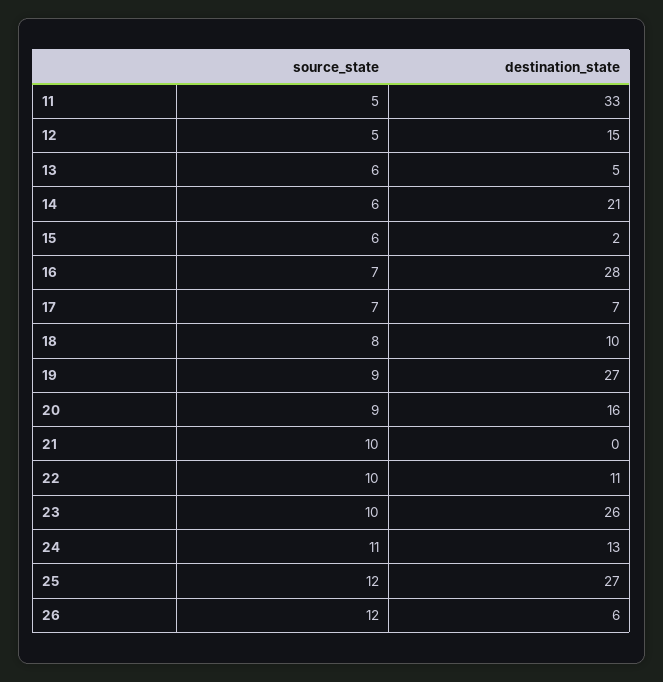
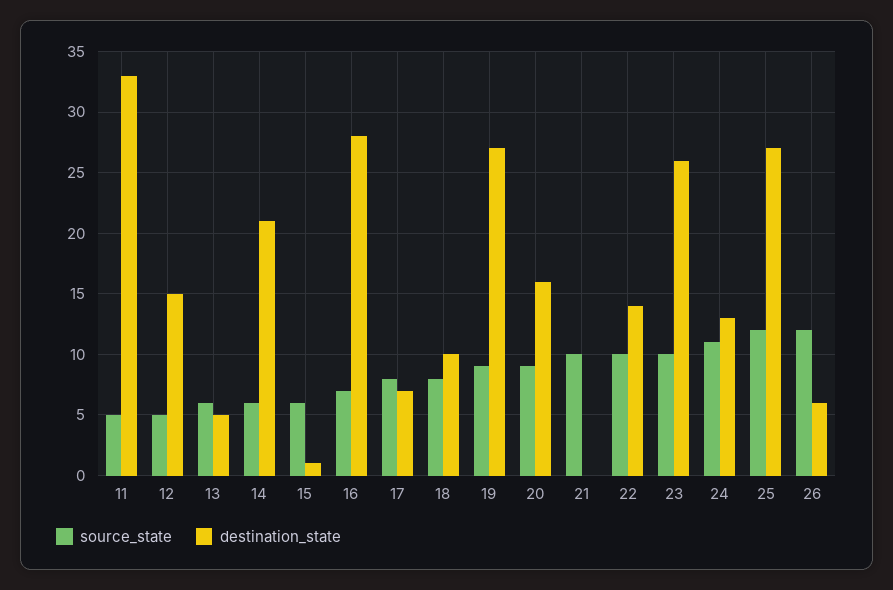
destination_state, 15: 2 -> 1
source_state, 17: 7 -> 8
destination_state, 22: 11 -> 14

